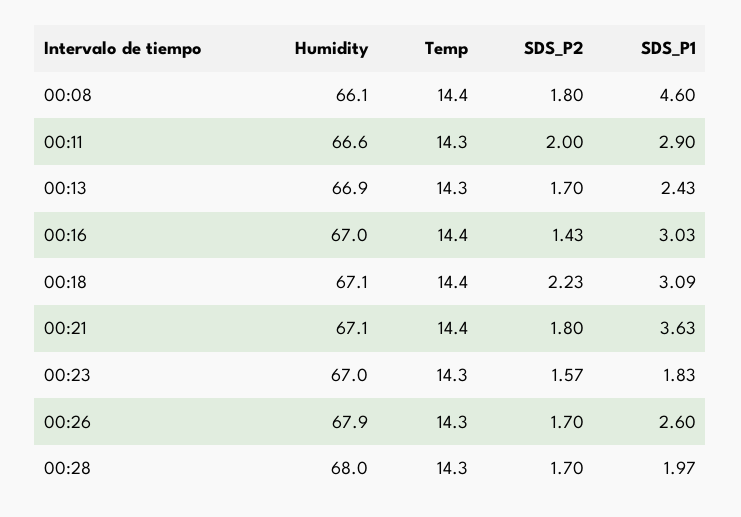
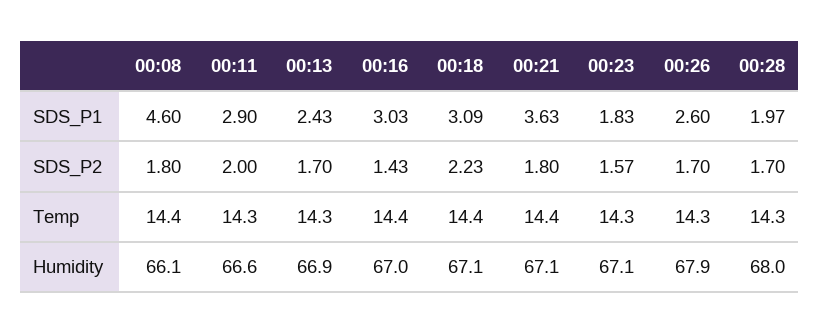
Humidity, 00:23: 67 -> 67.1

